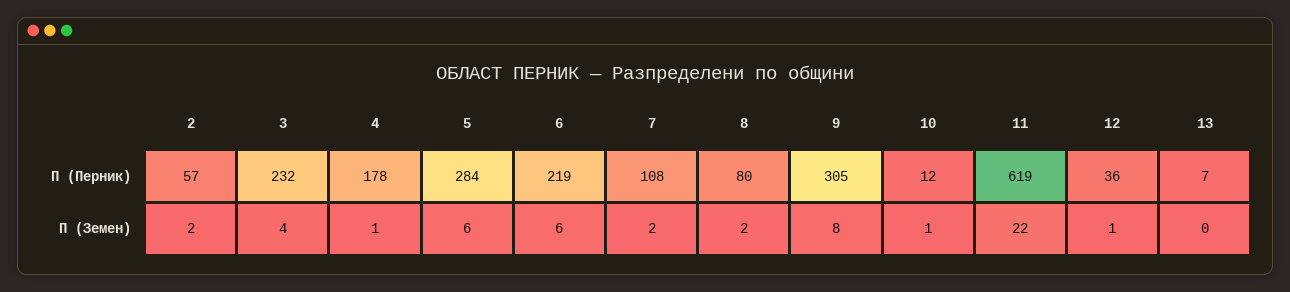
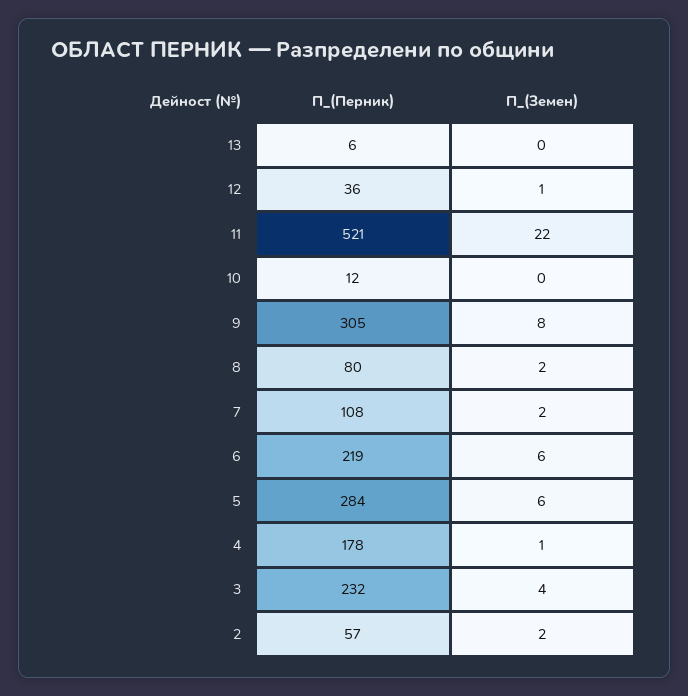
11, П (Перник): 619 -> 521
13, П (Перник): 7 -> 6
10, П (Земен): 1 -> 0

